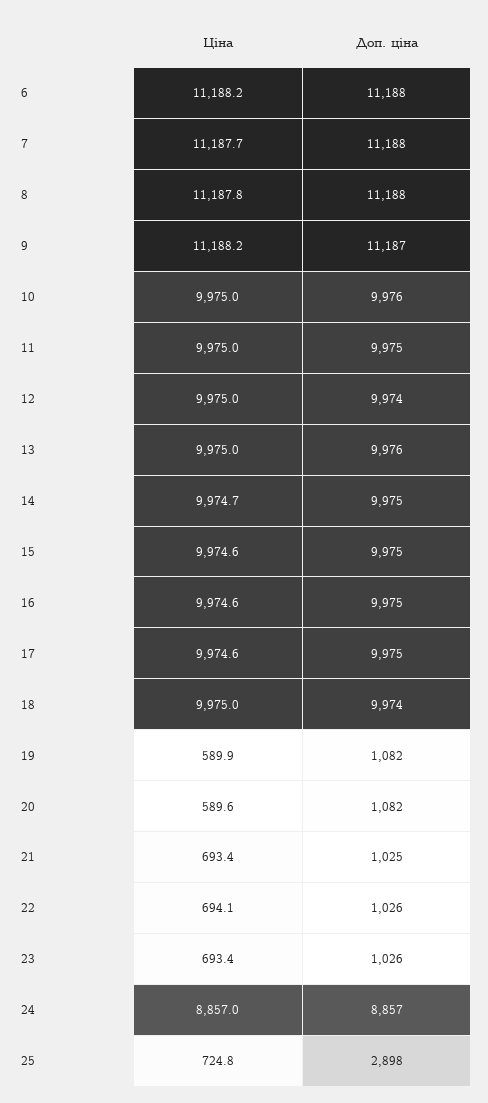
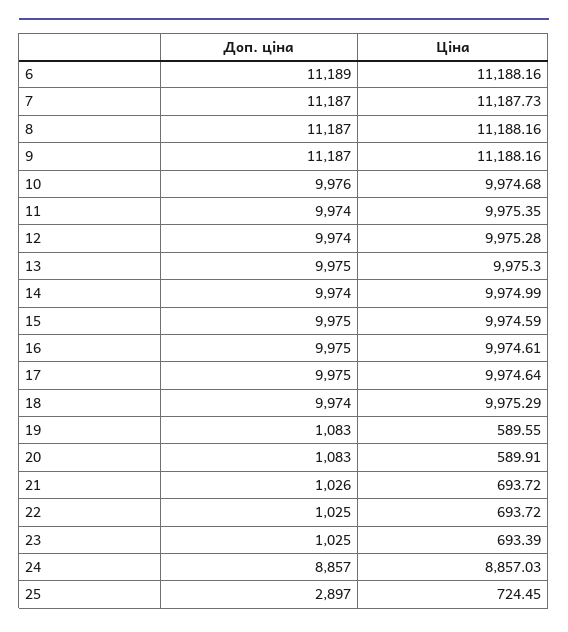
Доп. ціна, 6: 11188 -> 11189
Доп. ціна, 7: 11188 -> 11187
Ціна, 8: 11187.8 -> 11188.16
Доп. ціна, 8: 11188 -> 11187
Ціна, 10: 9975 -> 9974.68
Ціна, 11: 9975 -> 9975.35
Доп. ціна, 11: 9975 -> 9974
Ціна, 12: 9975 -> 9975.28
Ціна, 13: 9975 -> 9975.3
Доп. ціна, 13: 9976 -> 9975
Ціна, 14: 9974.7 -> 9974.99
Доп. ціна, 14: 9975 -> 9974
Ціна, 18: 9975 -> 9975.29
Ціна, 19: 589.9 -> 589.55
Доп. ціна, 19: 1082 -> 1083
Ціна, 20: 589.6 -> 589.91
Доп. ціна, 20: 1082 -> 1083
Ціна, 21: 693.4 -> 693.72
Доп. ціна, 21: 1025 -> 1026
Ціна, 22: 694.1 -> 693.72
Доп. ціна, 22: 1026 -> 1025
Доп. ціна, 23: 1026 -> 1025
Ціна, 25: 724.8 -> 724.45
Доп. ціна, 25: 2898 -> 2897

